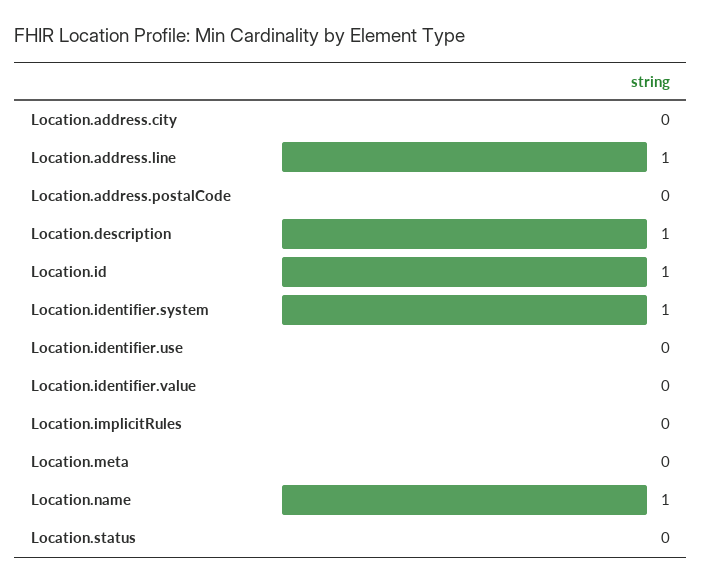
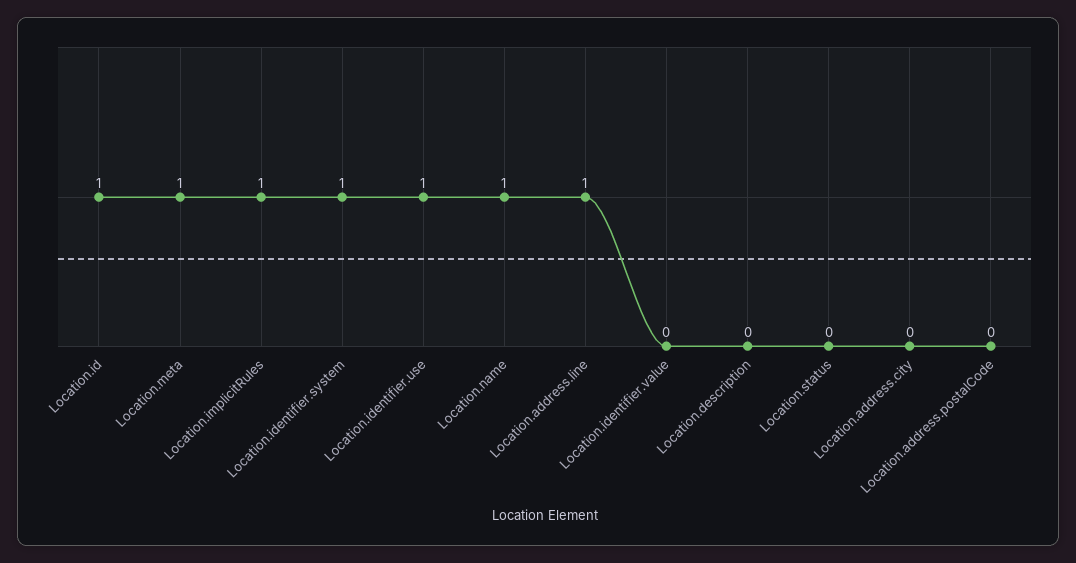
Location.description: 1 -> 0
Location.identifier.use: 0 -> 1
Location.implicitRules: 0 -> 1
Location.meta: 0 -> 1

